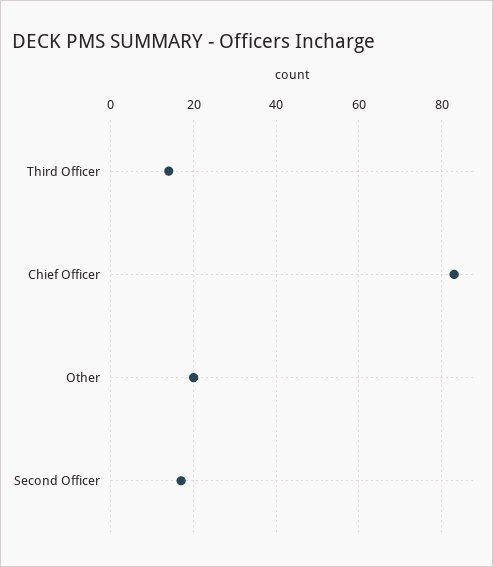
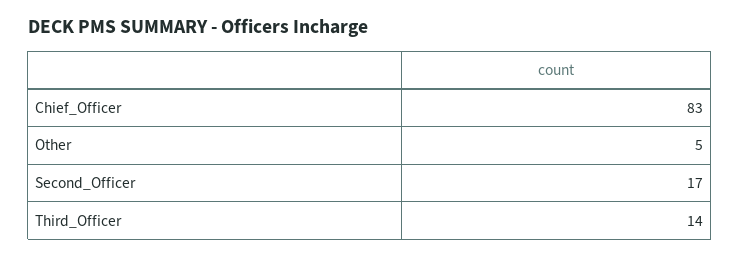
Other: 20 -> 5

